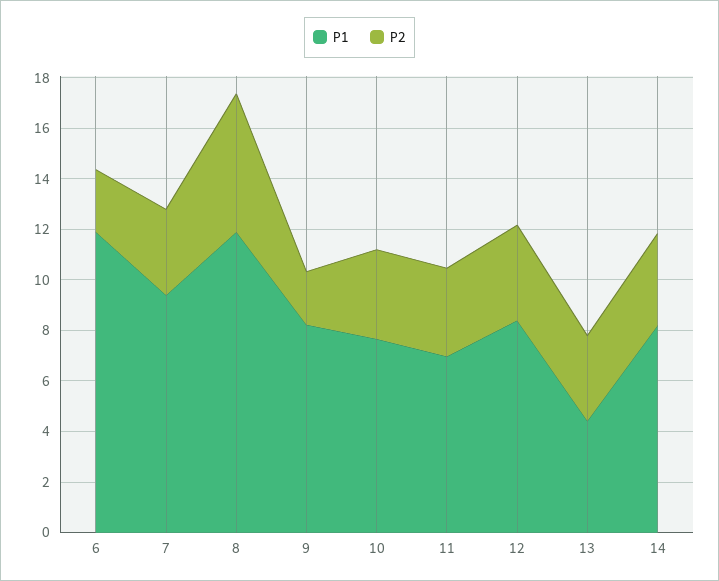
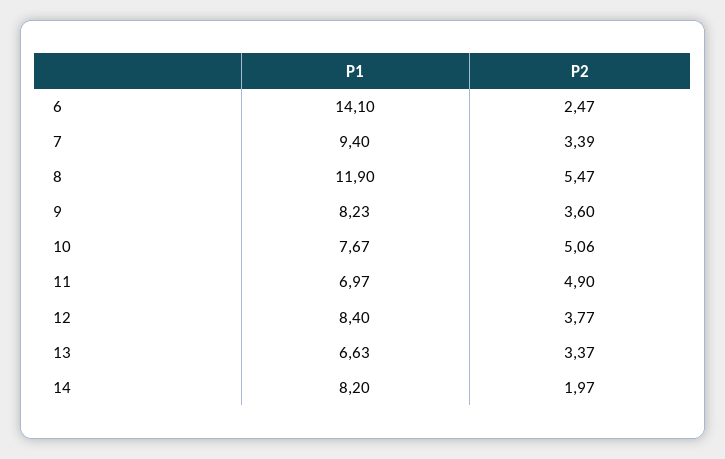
P1, 6: 12 -> 14.1
P2, 9: 2 -> 3.6
P2, 10: 3.5 -> 5.06
P2, 11: 3.5 -> 4.9
P1, 13: 4.5 -> 6.63
P2, 14: 3.5 -> 1.97

